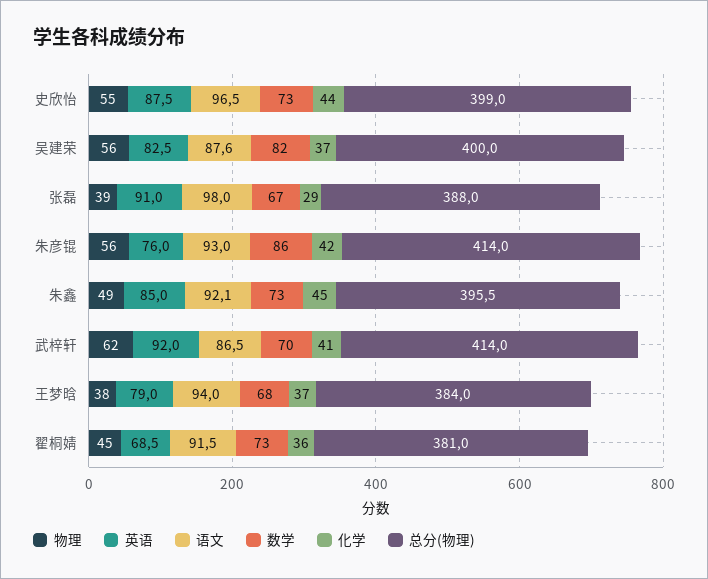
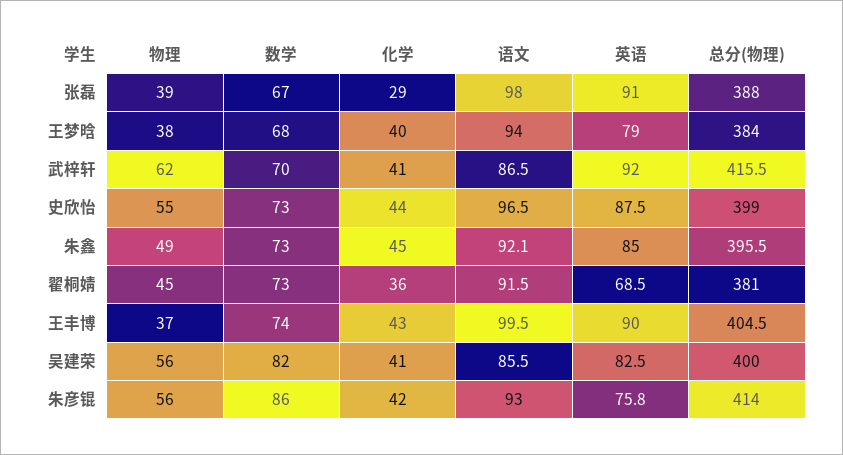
语文, 吴建荣: 87.6 -> 85.5
化学, 吴建荣: 37 -> 41
英语, 朱彦锟: 76 -> 75.8
总分(物理), 武梓轩: 414 -> 415.5
化学, 王梦晗: 37 -> 40
物理, 王丰博: none -> 37
数学, 王丰博: none -> 74
化学, 王丰博: none -> 43
语文, 王丰博: none -> 99.5
英语, 王丰博: none -> 90
总分(物理), 王丰博: none -> 404.5

